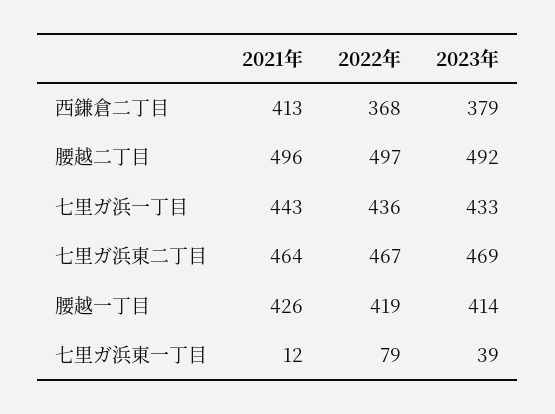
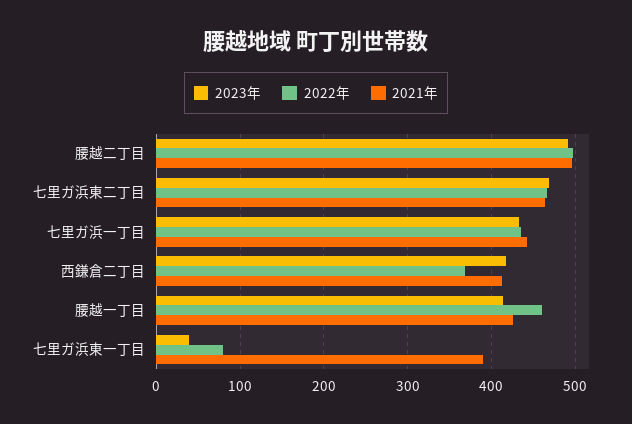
2023年, 西鎌倉二丁目: 379 -> 420
2022年, 腰越一丁目: 419 -> 460
2021年, 七里ガ浜東一丁目: 12 -> 390

